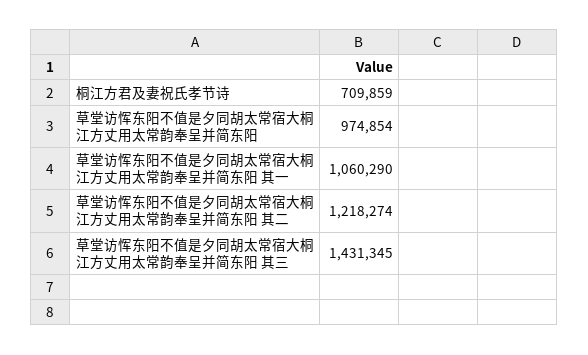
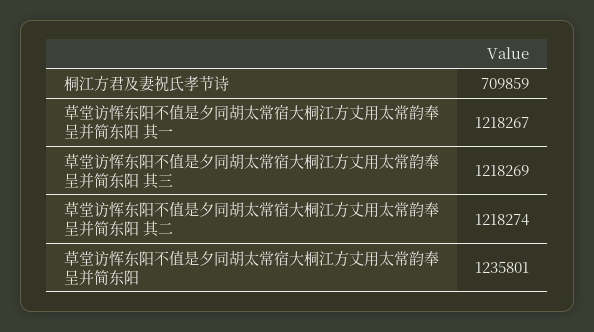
草堂访恽东阳不值是夕同胡太常宿大桐江方丈用太常韵奉呈并简东阳: 974854 -> 1235801
草堂访恽东阳不值是夕同胡太常宿大桐江方丈用太常韵奉呈并简东阳 其一: 1060290 -> 1218267
草堂访恽东阳不值是夕同胡太常宿大桐江方丈用太常韵奉呈并简东阳 其三: 1431345 -> 1218269

